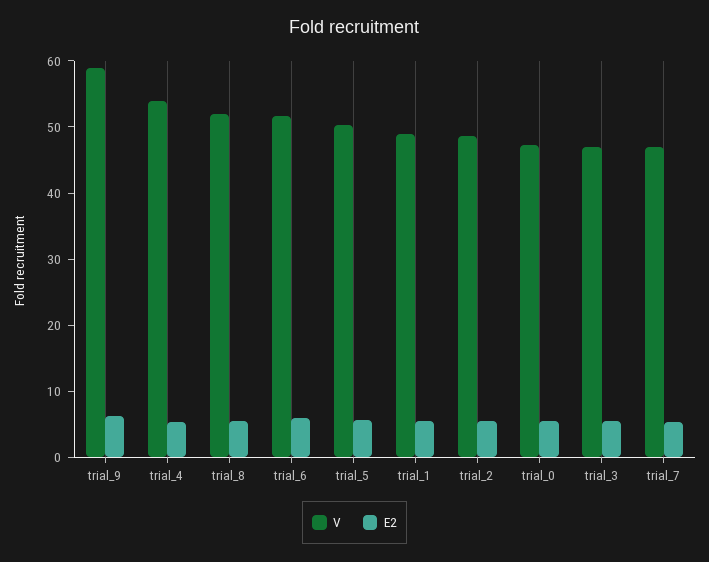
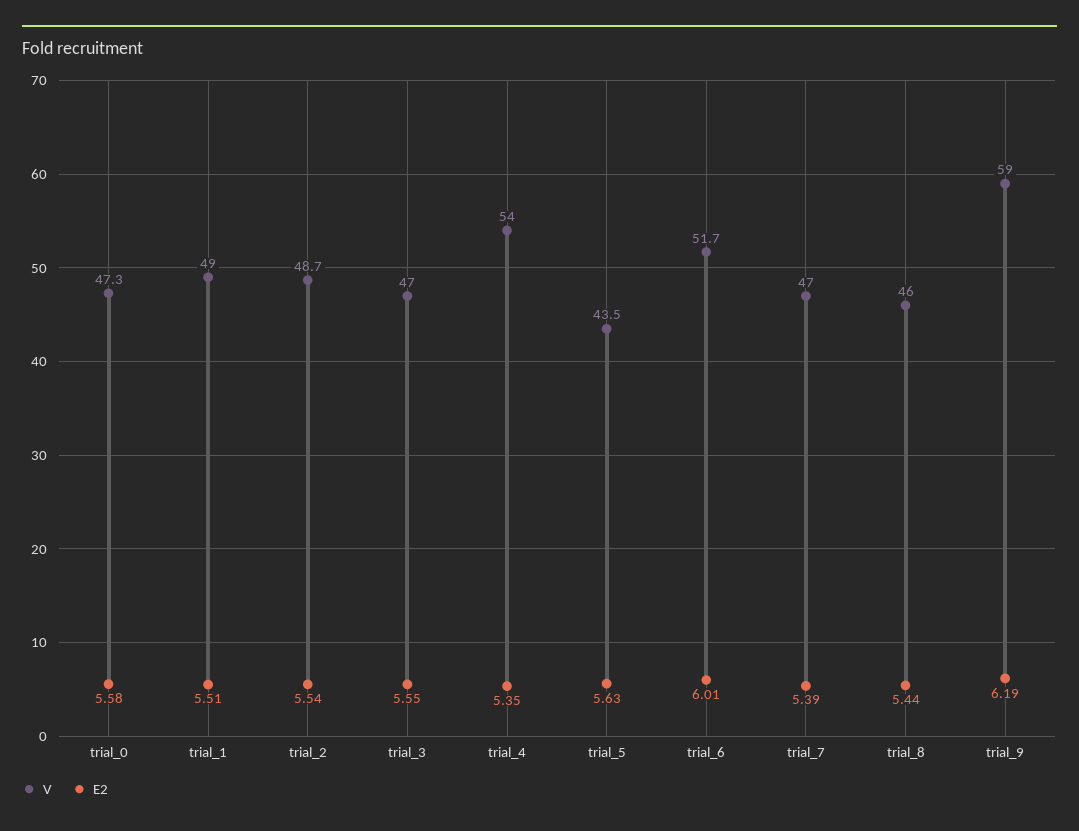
V, trial_8: 52 -> 46
V, trial_5: 50 -> 43.5

